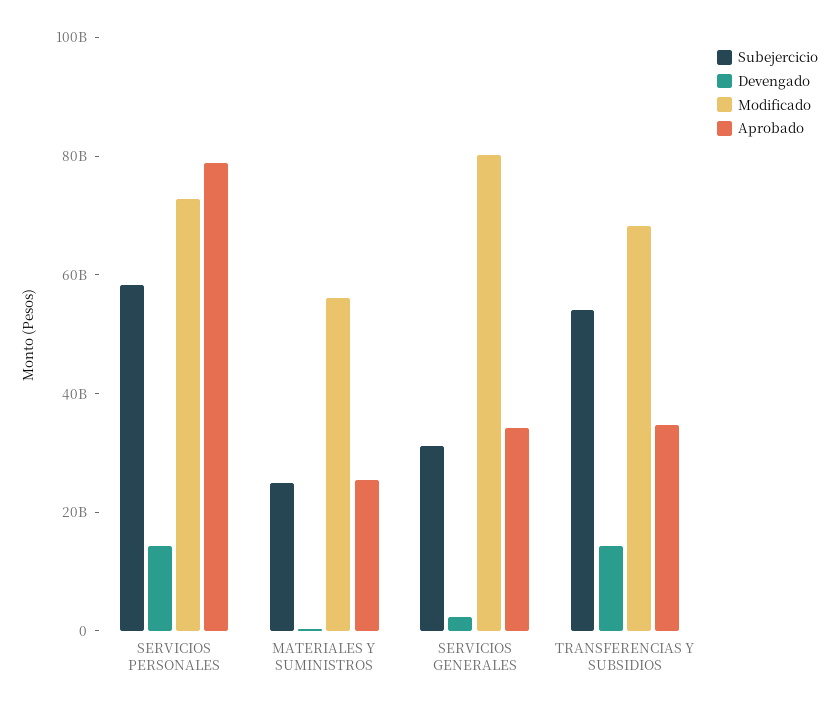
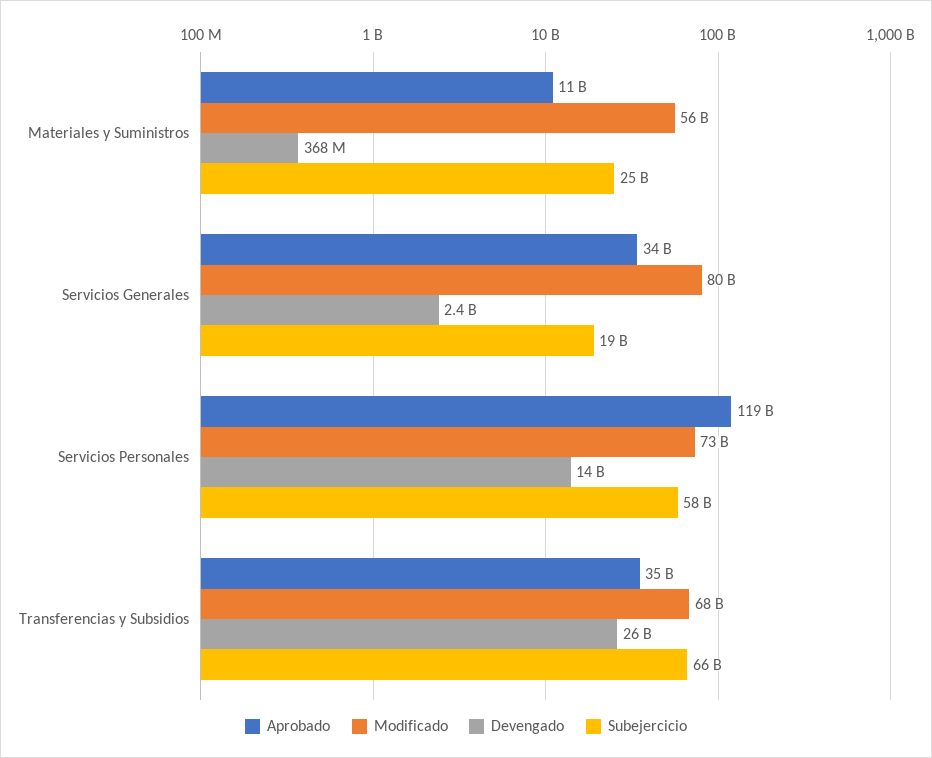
Aprobado, SERVICIOS PERSONALES: 80000000000 -> 119000000000
Aprobado, MATERIALES Y SUMINISTROS: 25000000000 -> 11000000000
Subejercicio, SERVICIOS GENERALES: 30000000000 -> 19000000000
Subejercicio, TRANSFERENCIAS Y SUBSIDIOS: 55000000000 -> 66000000000
Devengado, TRANSFERENCIAS Y SUBSIDIOS: 15000000000 -> 26000000000

